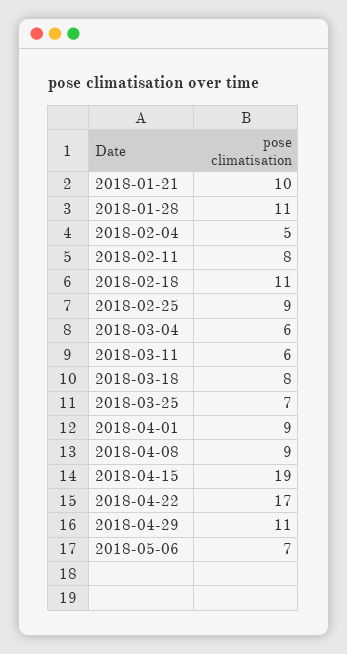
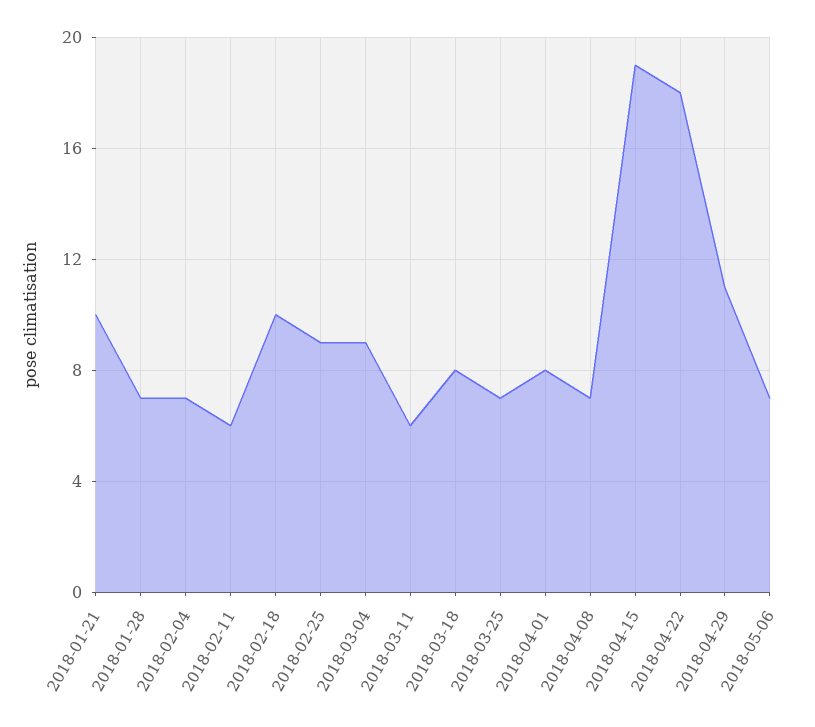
2018-01-28: 11 -> 7
2018-02-04: 5 -> 7
2018-02-11: 8 -> 6
2018-02-18: 11 -> 10
2018-03-04: 6 -> 9
2018-04-01: 9 -> 8
2018-04-08: 9 -> 7
2018-04-22: 17 -> 18

